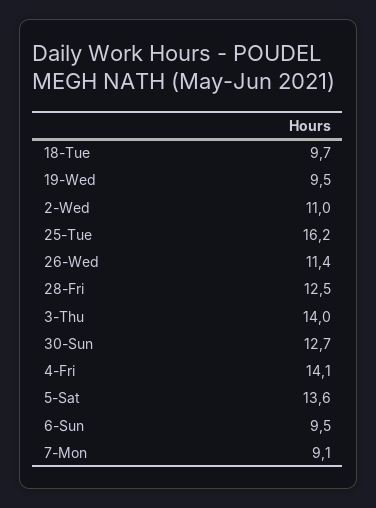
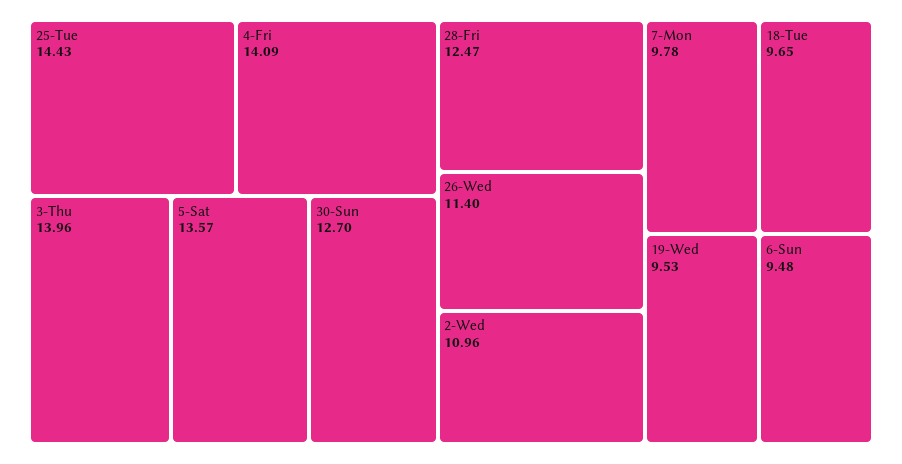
25-Tue: 16.2 -> 14.43
7-Mon: 9.1 -> 9.78

